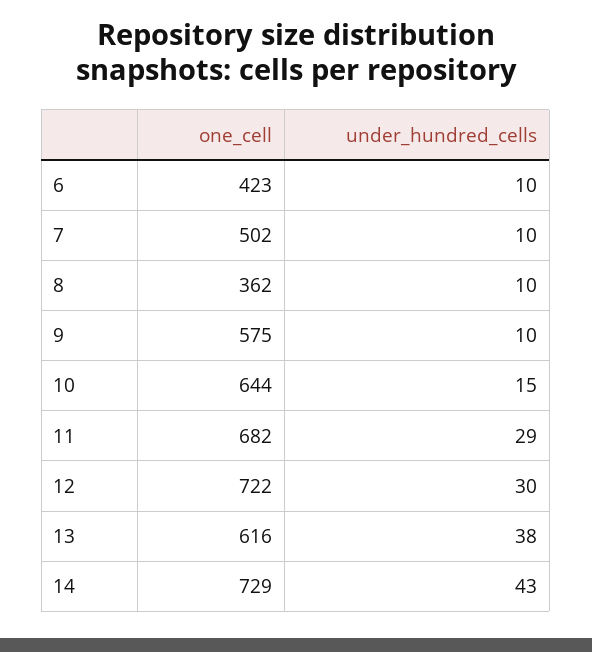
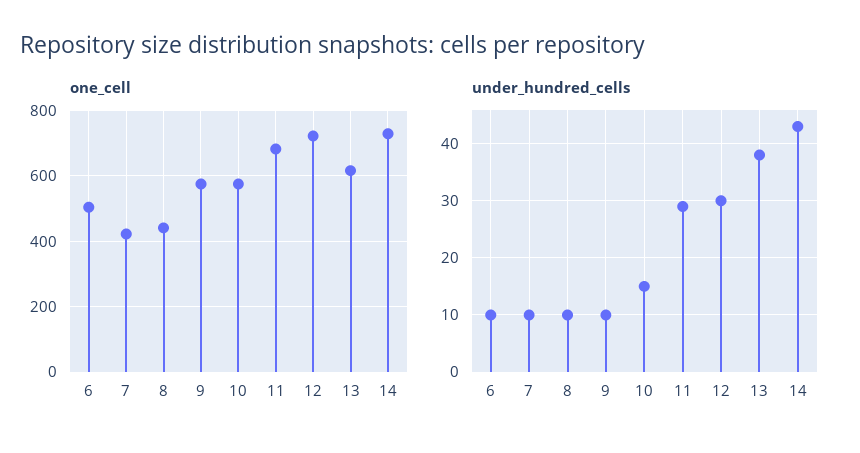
one_cell, 6: 423 -> 500
one_cell, 7: 502 -> 420
one_cell, 8: 362 -> 440
one_cell, 10: 644 -> 580

